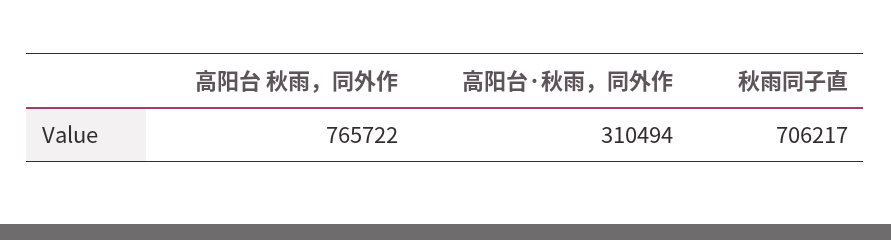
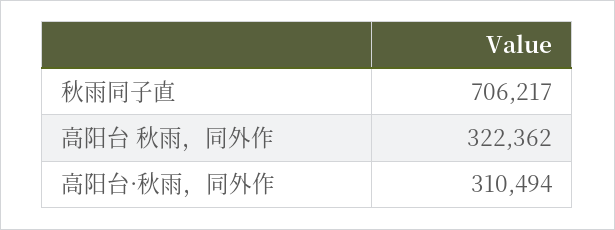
高阳台 秋雨，同外作: 765722 -> 322362

